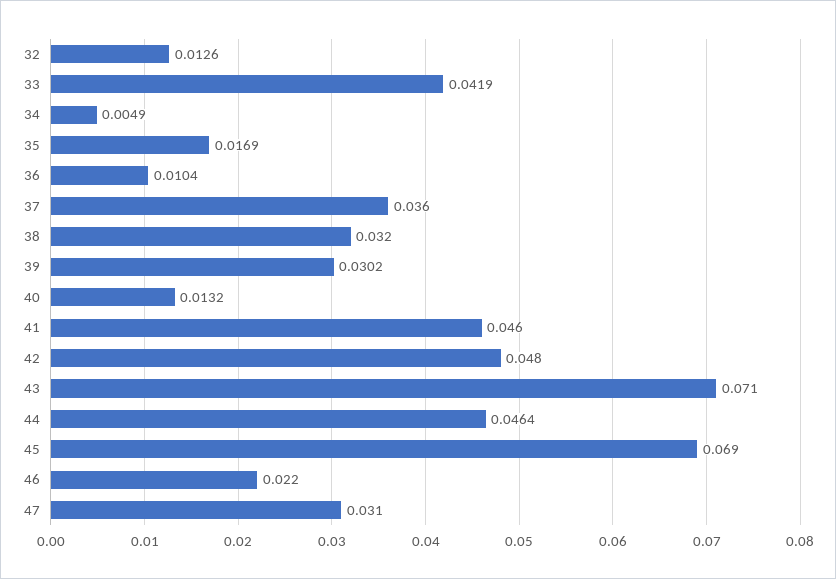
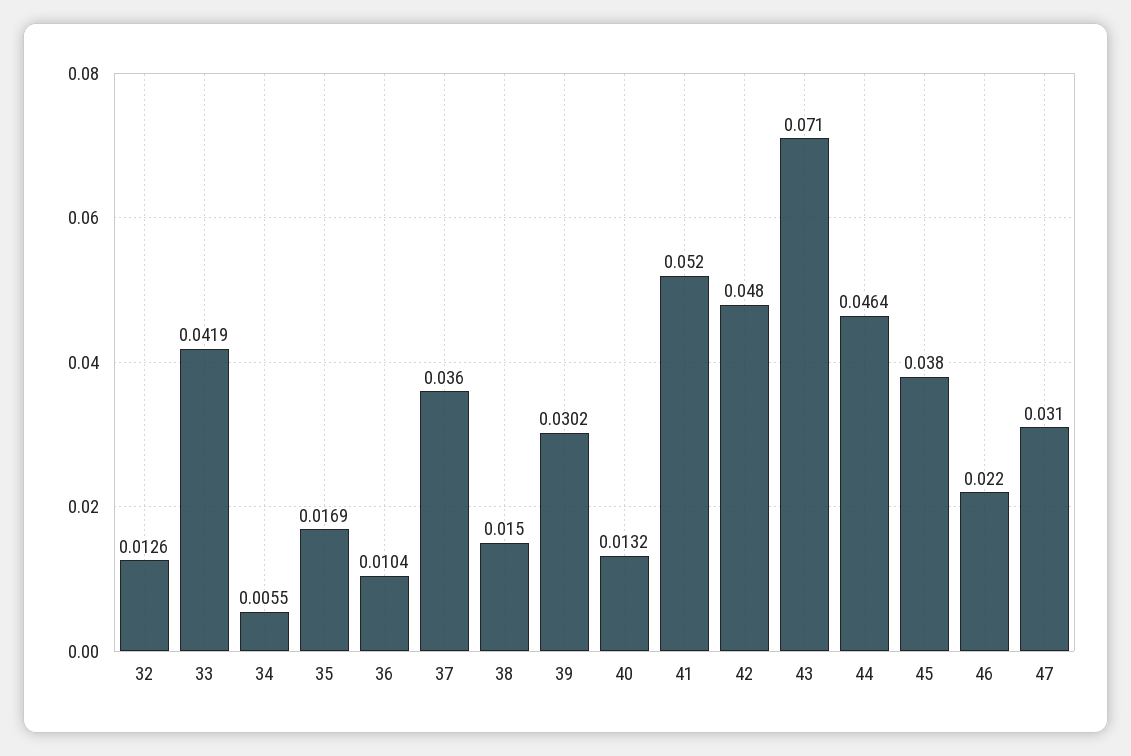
34: 0.0049 -> 0.0055
38: 0.032 -> 0.015
41: 0.046 -> 0.052
45: 0.069 -> 0.038

